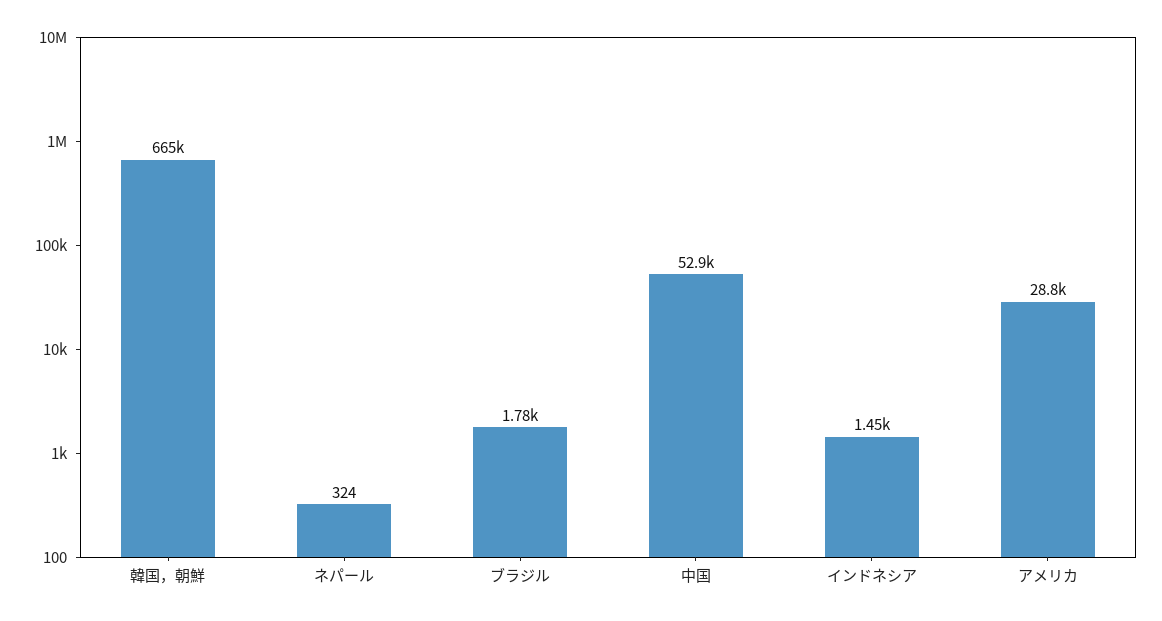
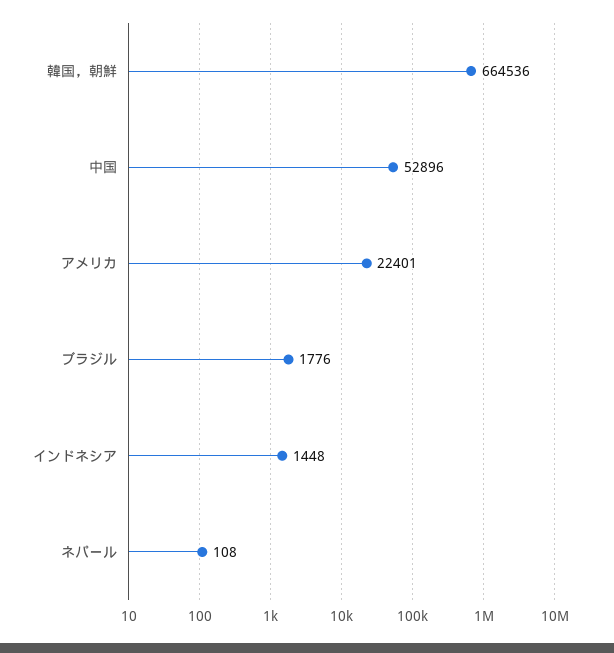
ネパール: 324 -> 108
アメリカ: 28800 -> 22401

